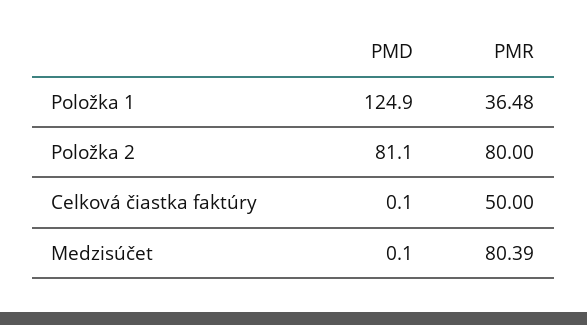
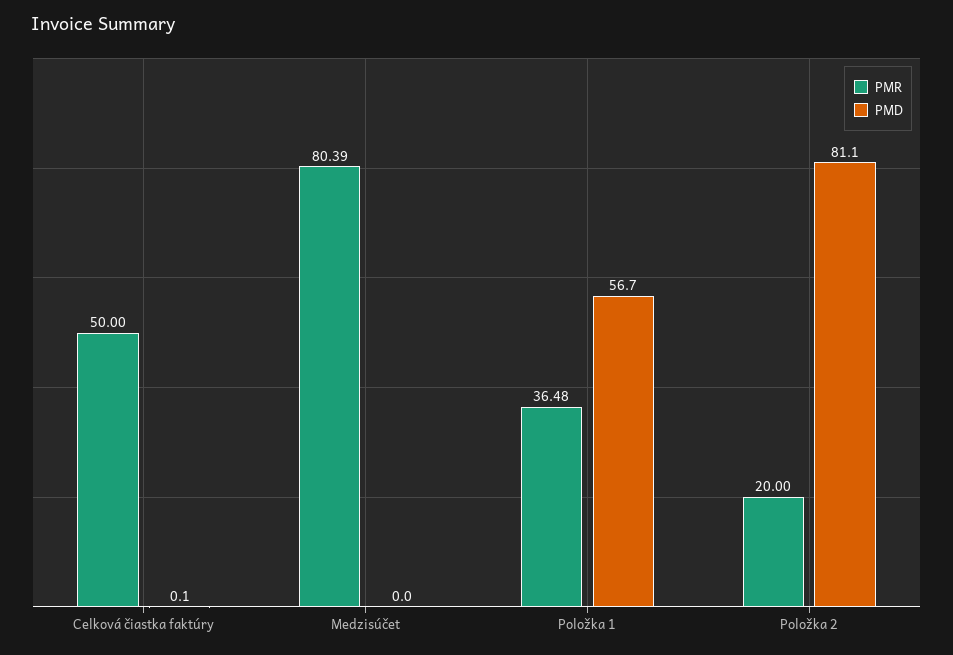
PMD, Položka 1: 124.9 -> 56.7
PMR, Položka 2: 80 -> 20
PMD, Medzisúčet: 0.1 -> 0

